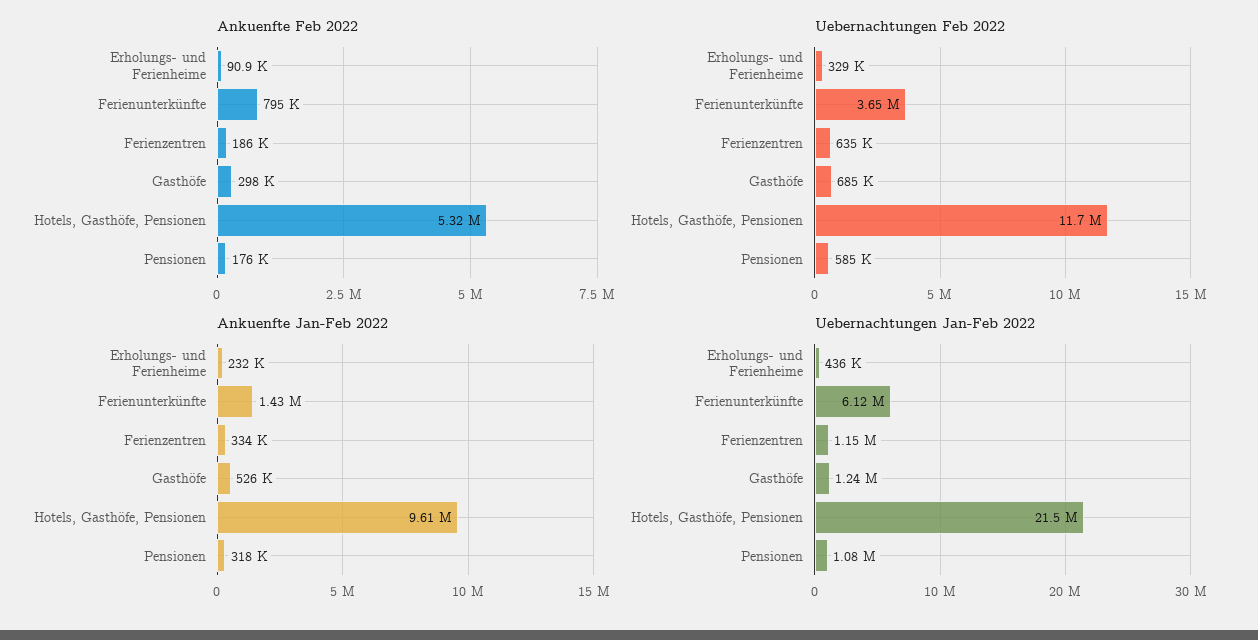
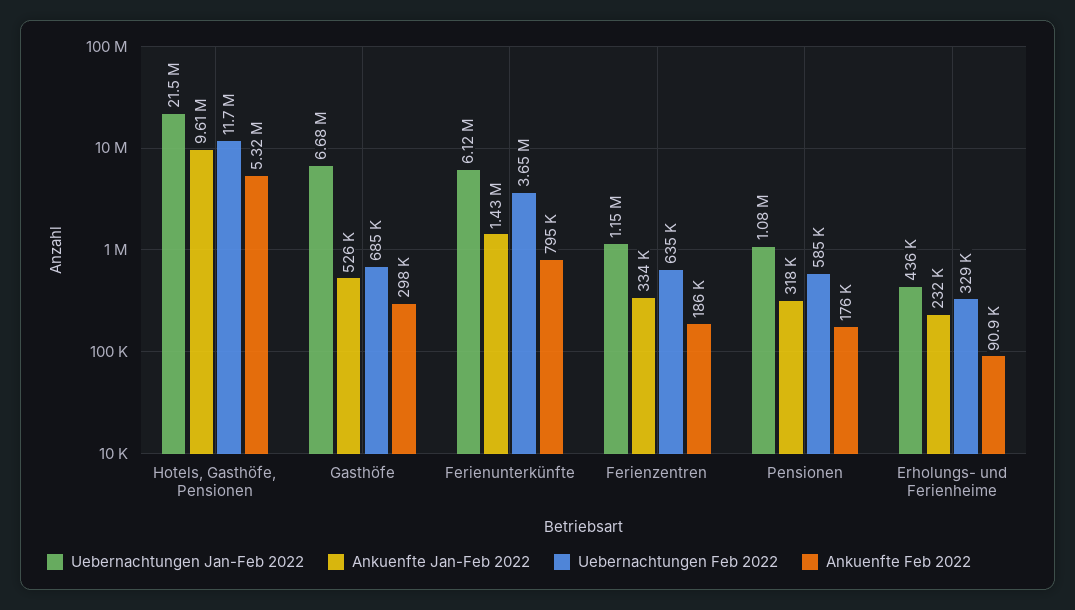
Uebernachtungen Jan-Feb 2022, Gasthöfe: 1240000 -> 6680000

